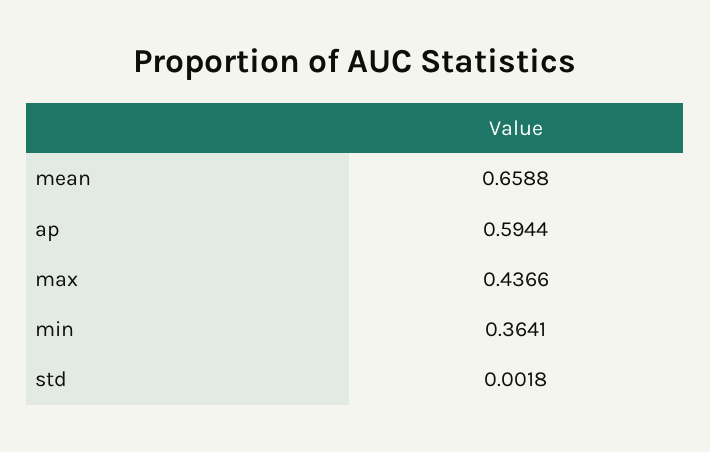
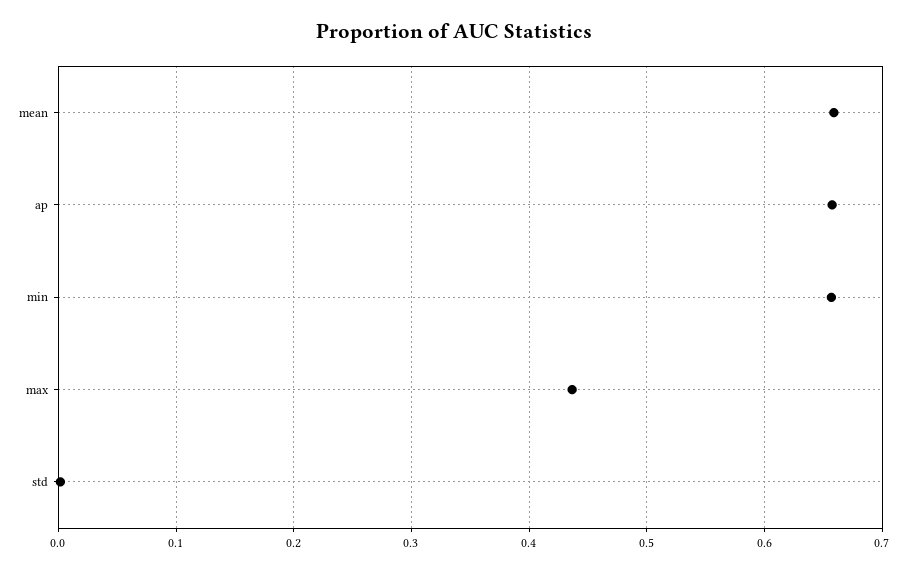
ap: 0.5944 -> 0.66
min: 0.3641 -> 0.66

